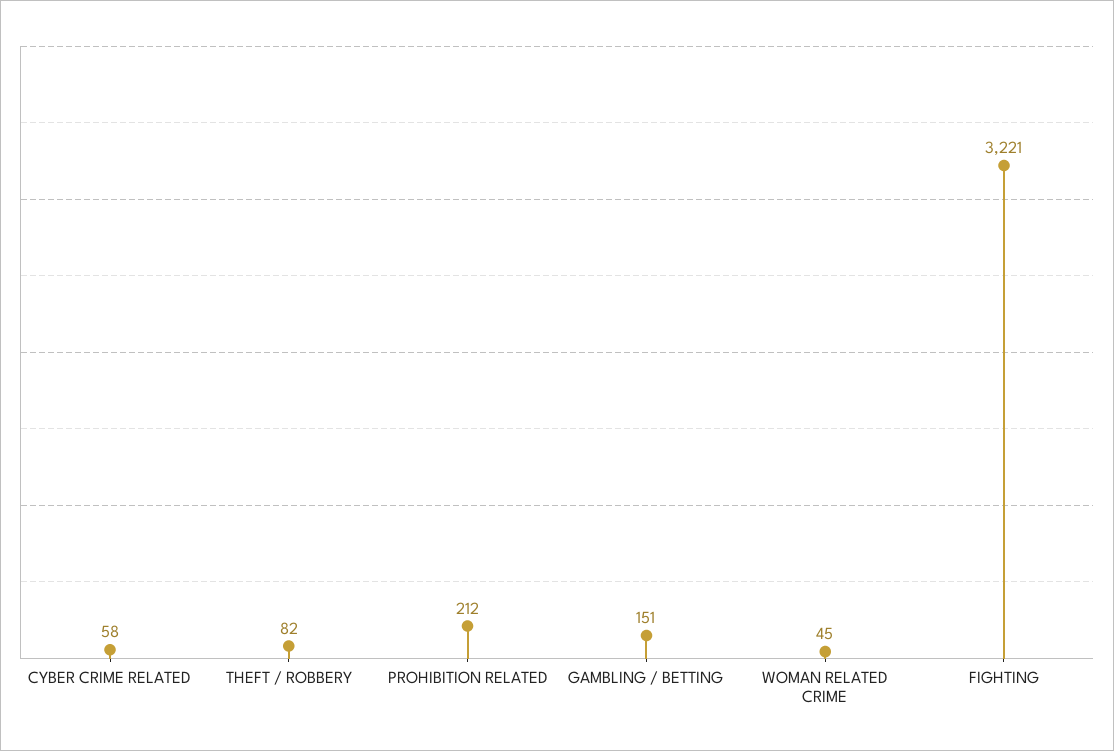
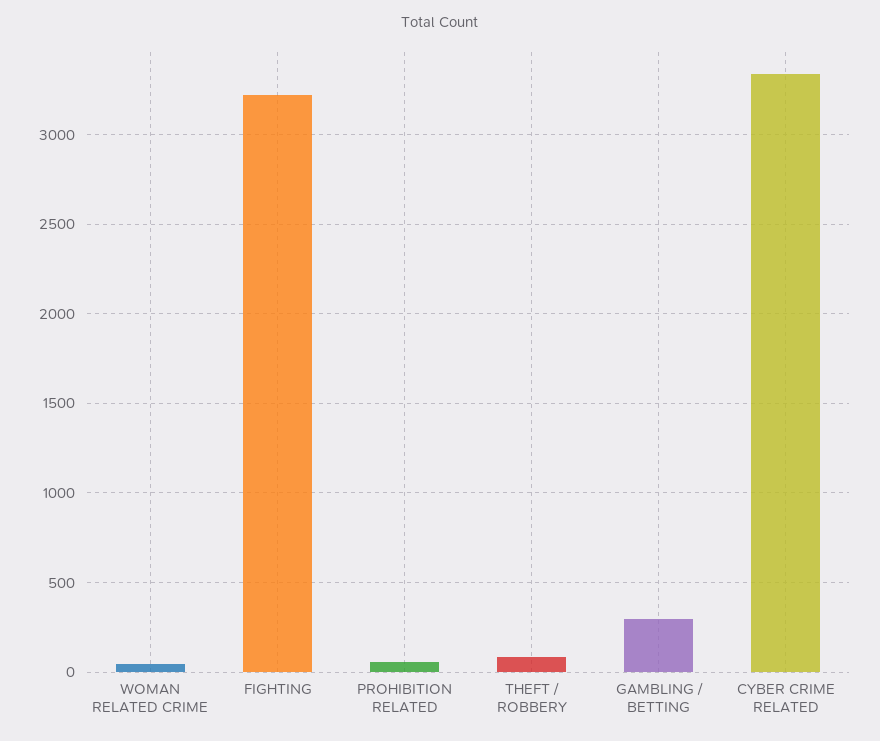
CYBER CRIME RELATED: 58 -> 3350
PROHIBITION RELATED: 212 -> 50
GAMBLING / BETTING: 151 -> 300

